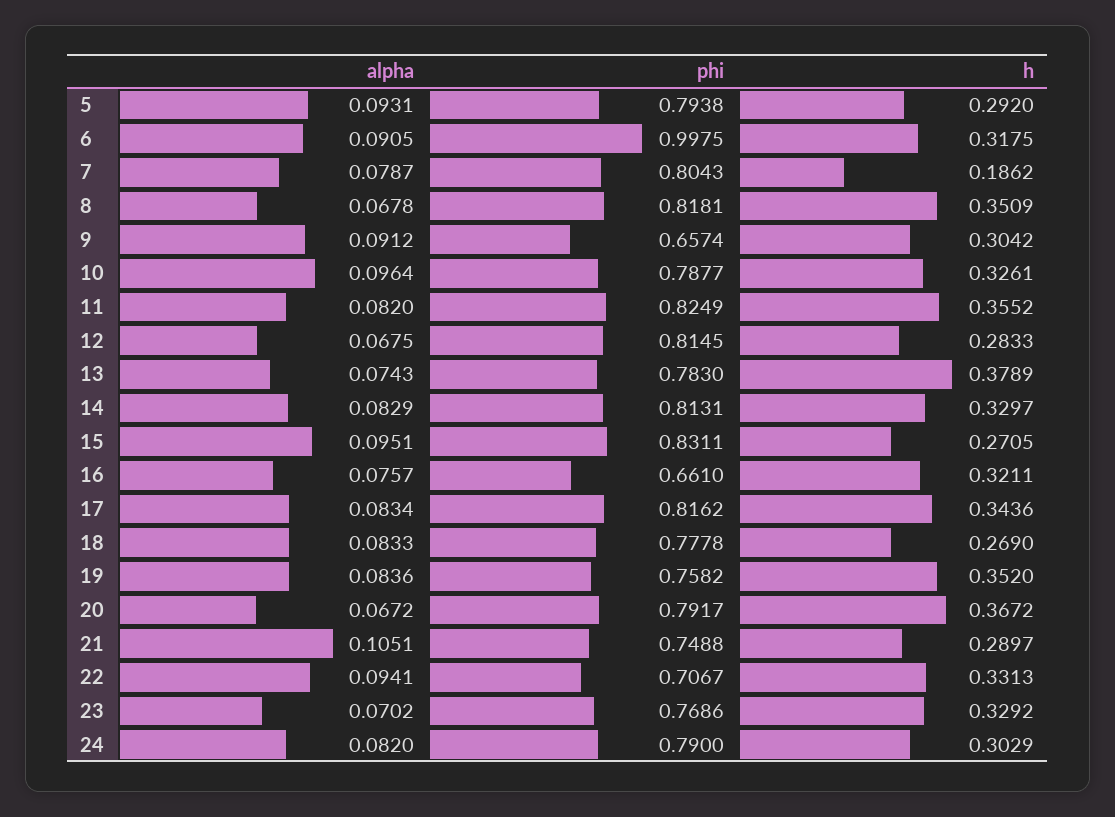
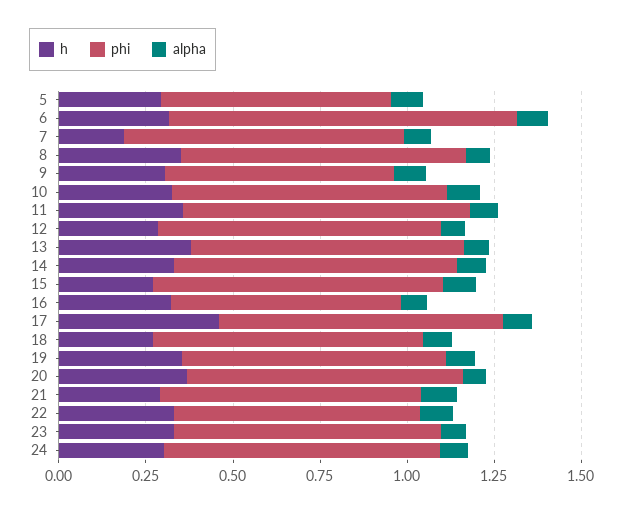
phi, 5: 0.7938 -> 0.65
h, 17: 0.3436 -> 0.45

